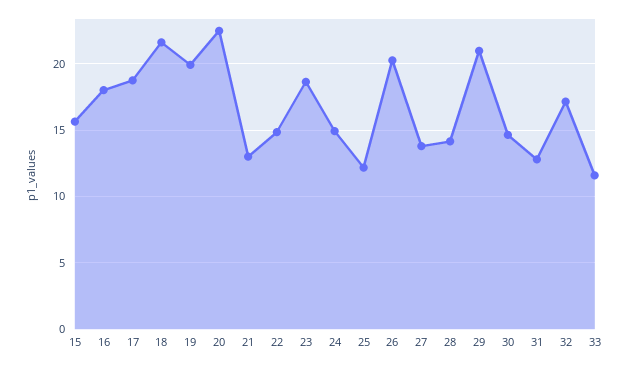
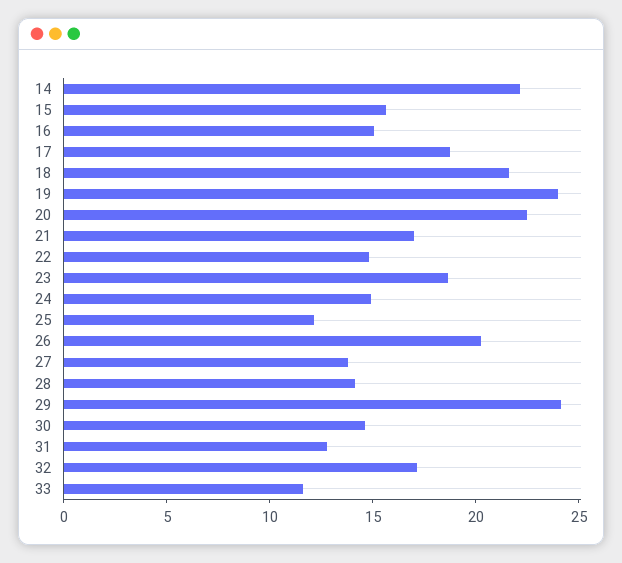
16: 18 -> 15
19: 20 -> 24
21: 13 -> 17
29: 21 -> 24
14: none -> 22

